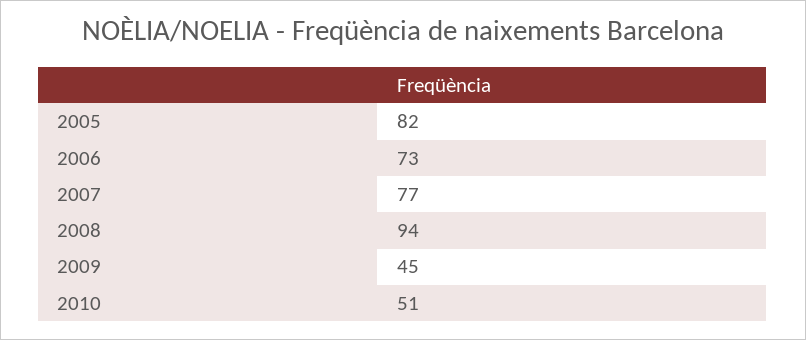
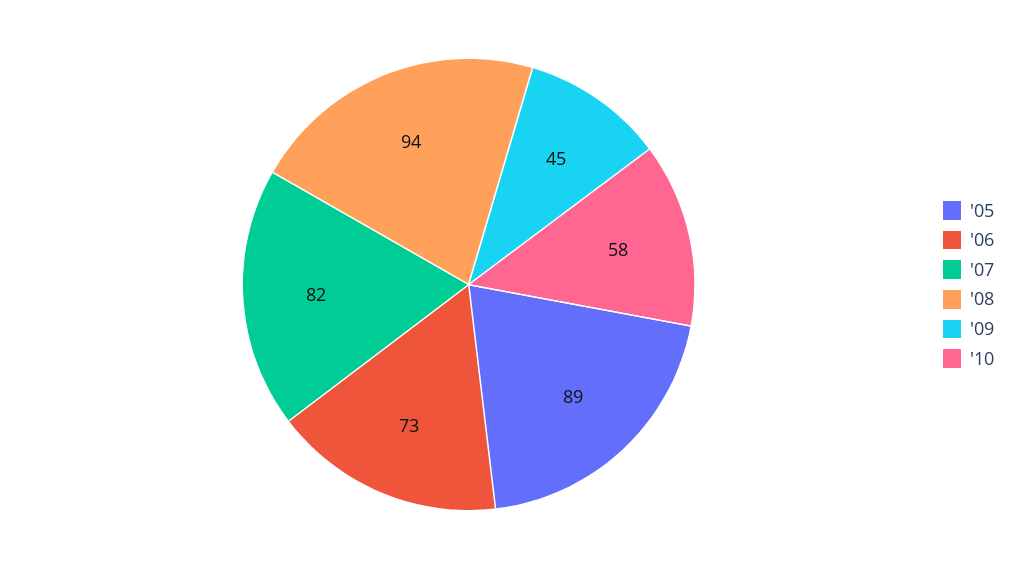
2005: 82 -> 89
2007: 77 -> 82
2010: 51 -> 58

